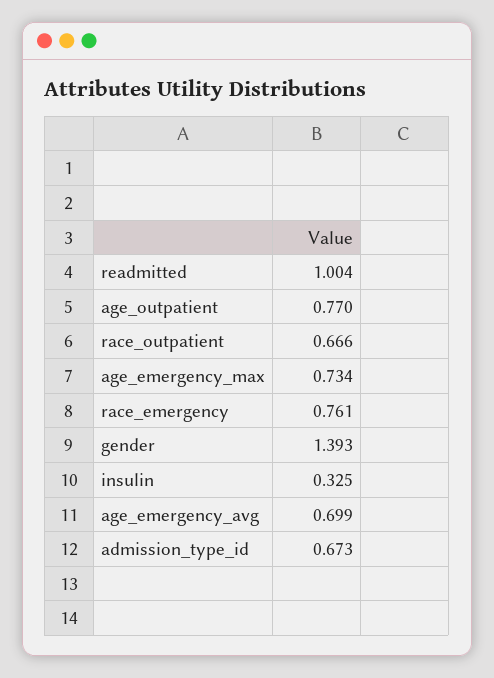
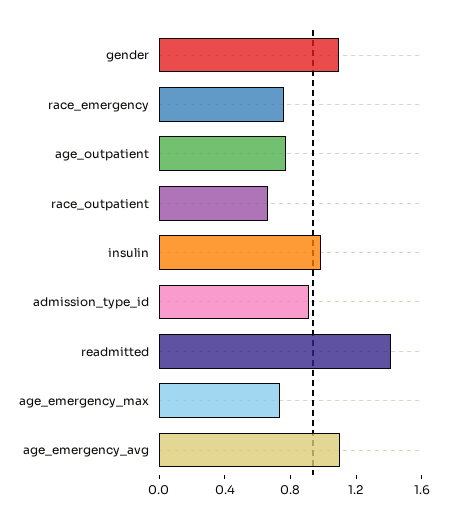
readmitted: 1.004 -> 1.4
gender: 1.393 -> 1.1
insulin: 0.325 -> 1
age_emergency_avg: 0.699 -> 1.1
admission_type_id: 0.673 -> 0.9

